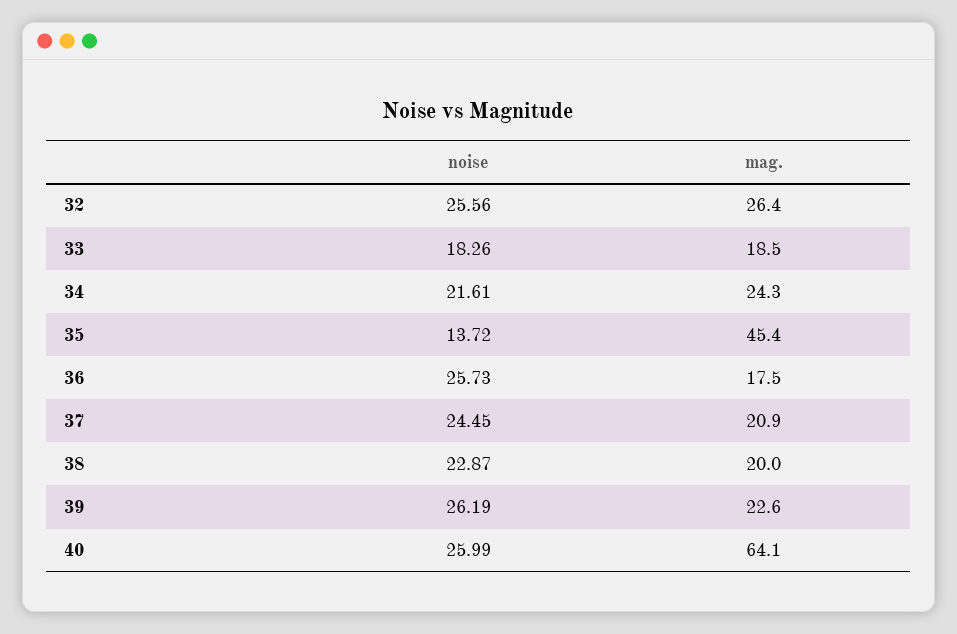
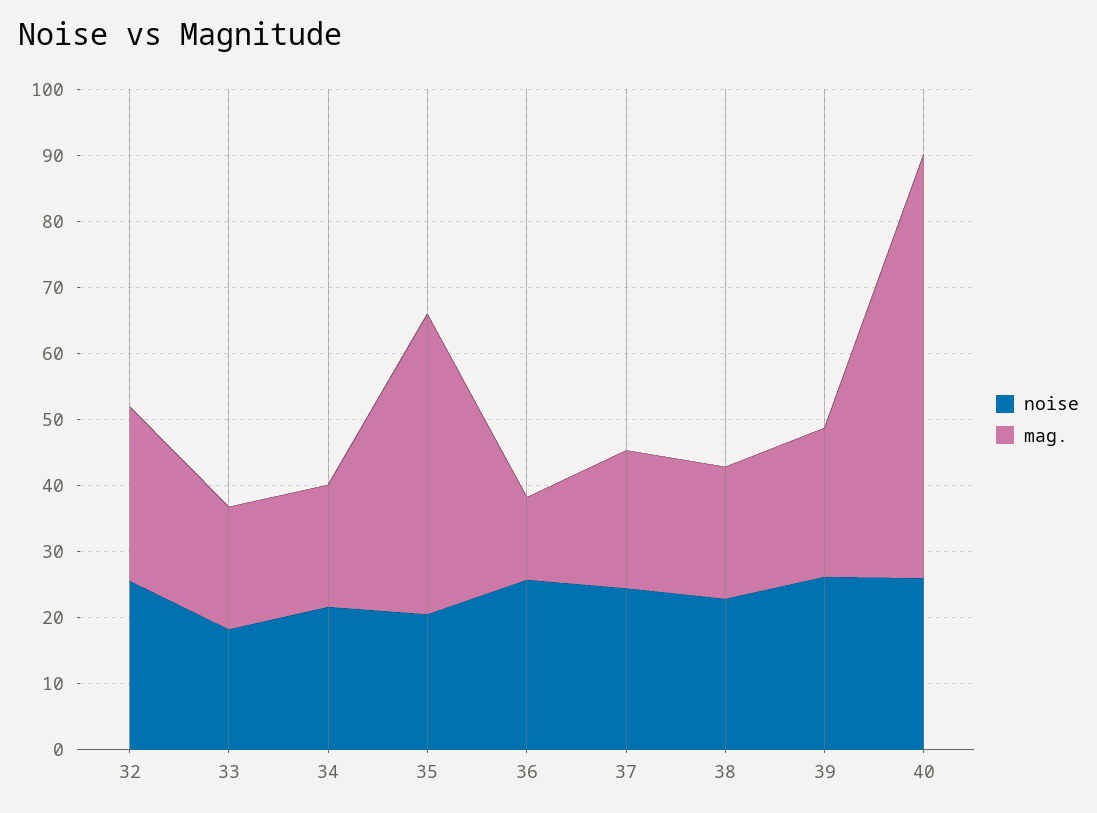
mag., 34: 24.3 -> 18
noise, 35: 13.72 -> 20
mag., 36: 17.5 -> 12

